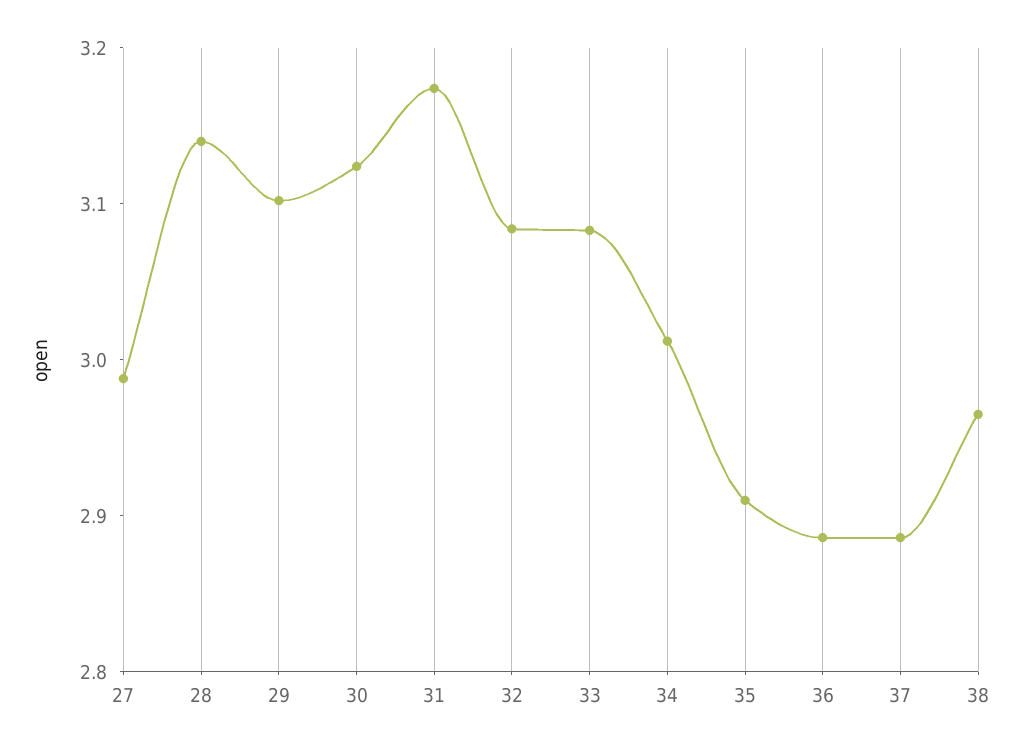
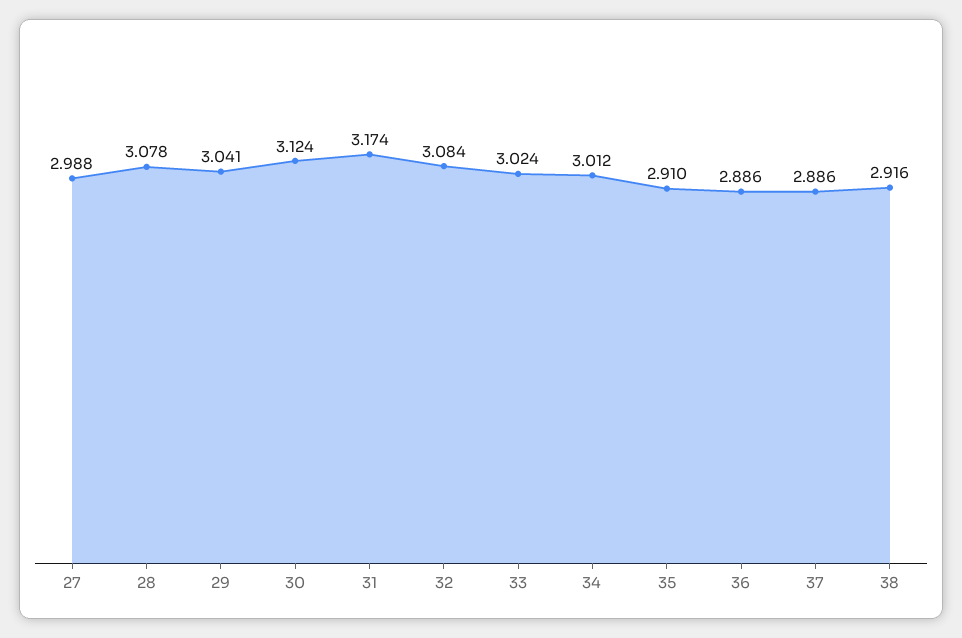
28: 3.14 -> 3.078
29: 3.1 -> 3.041
33: 3.08 -> 3.024
38: 2.96 -> 2.916

